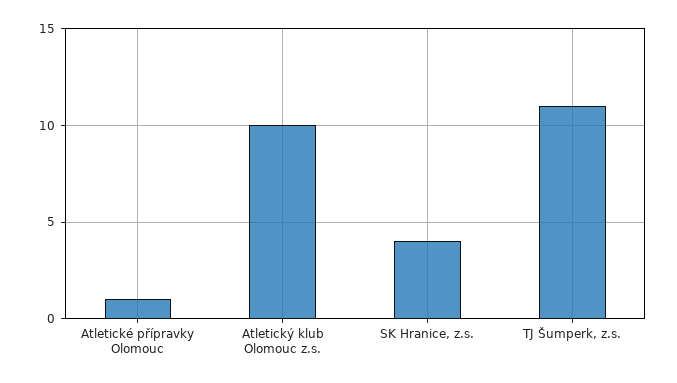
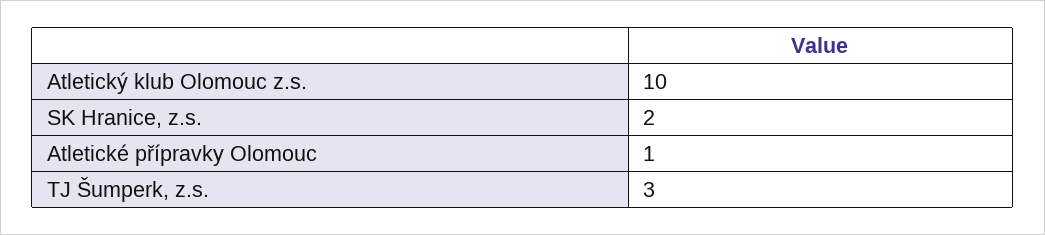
SK Hranice, z.s.: 4 -> 2
TJ Šumperk, z.s.: 11 -> 3

